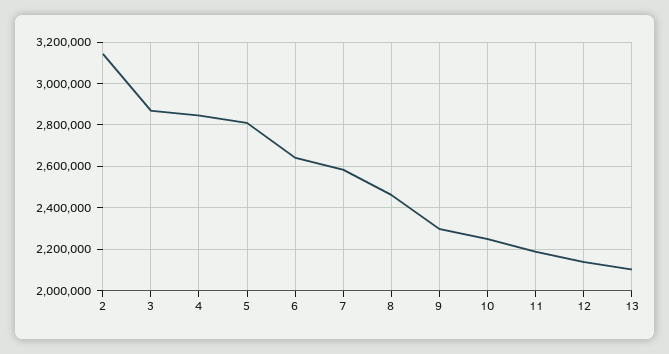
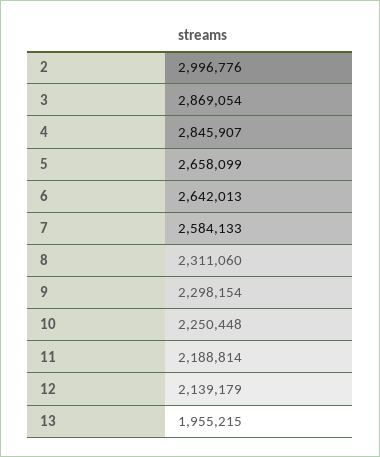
2: 3150000 -> 2996776
5: 2800000 -> 2658099
8: 2450000 -> 2311060
13: 2100000 -> 1955215

